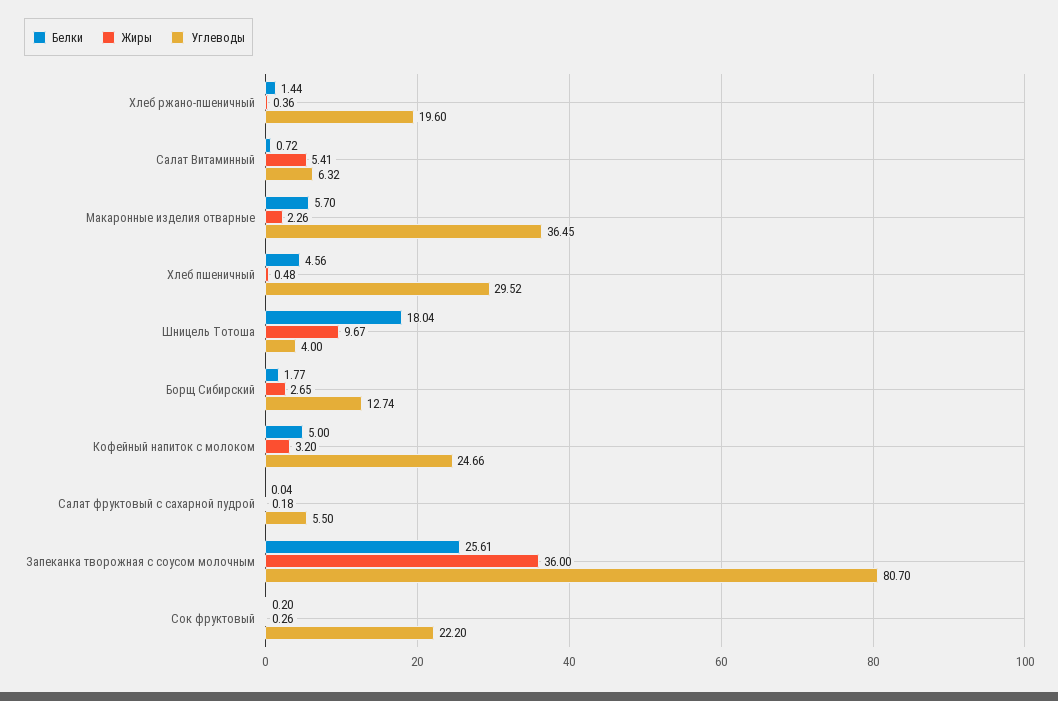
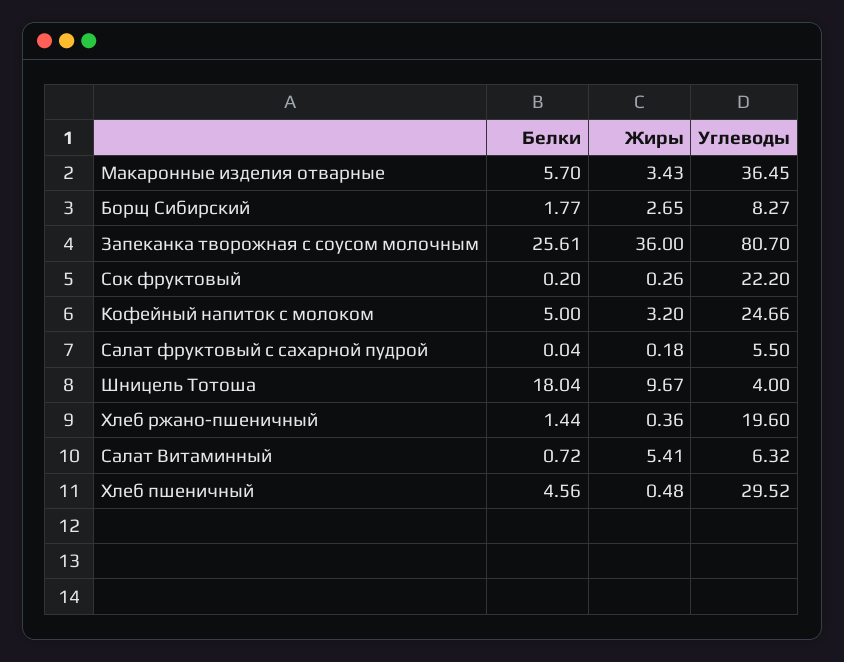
Жиры, Макаронные изделия отварные: 2.26 -> 3.43
Углеводы, Борщ Сибирский: 12.74 -> 8.27

